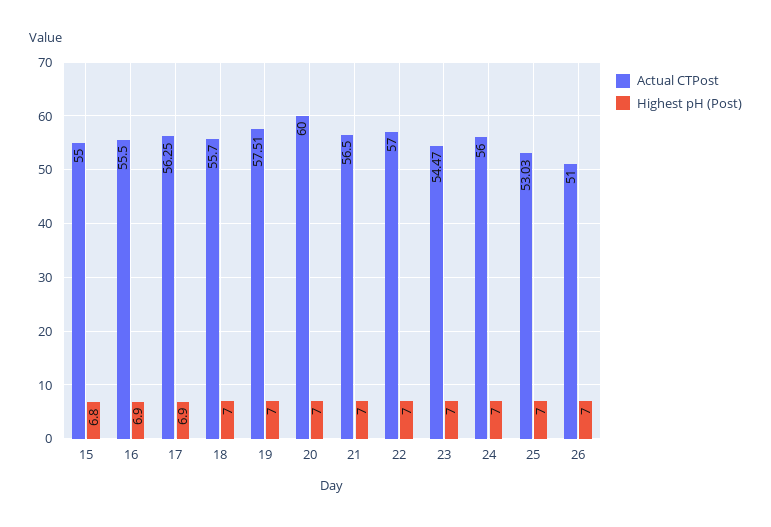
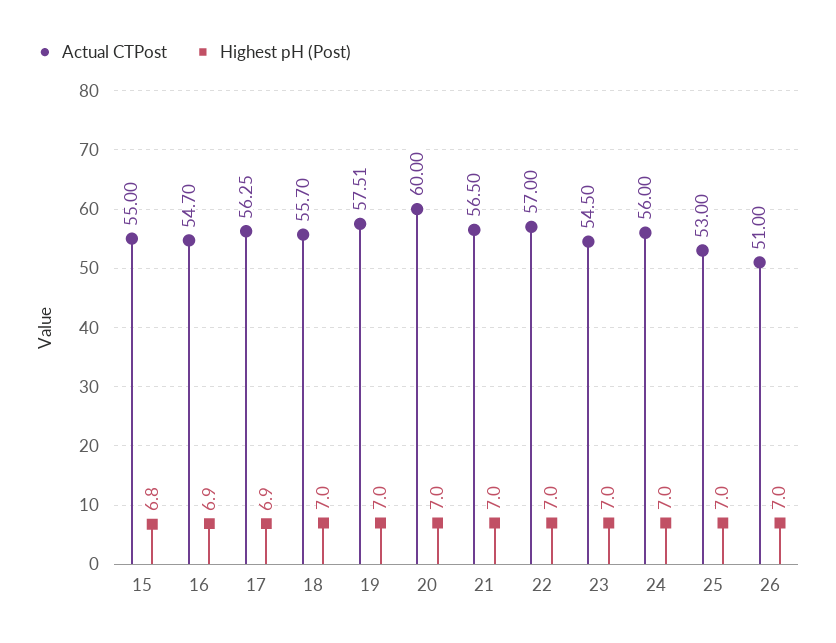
Actual CTPost, 16: 55.5 -> 54.7
Actual CTPost, 23: 54.47 -> 54.5
Actual CTPost, 25: 53.03 -> 53

